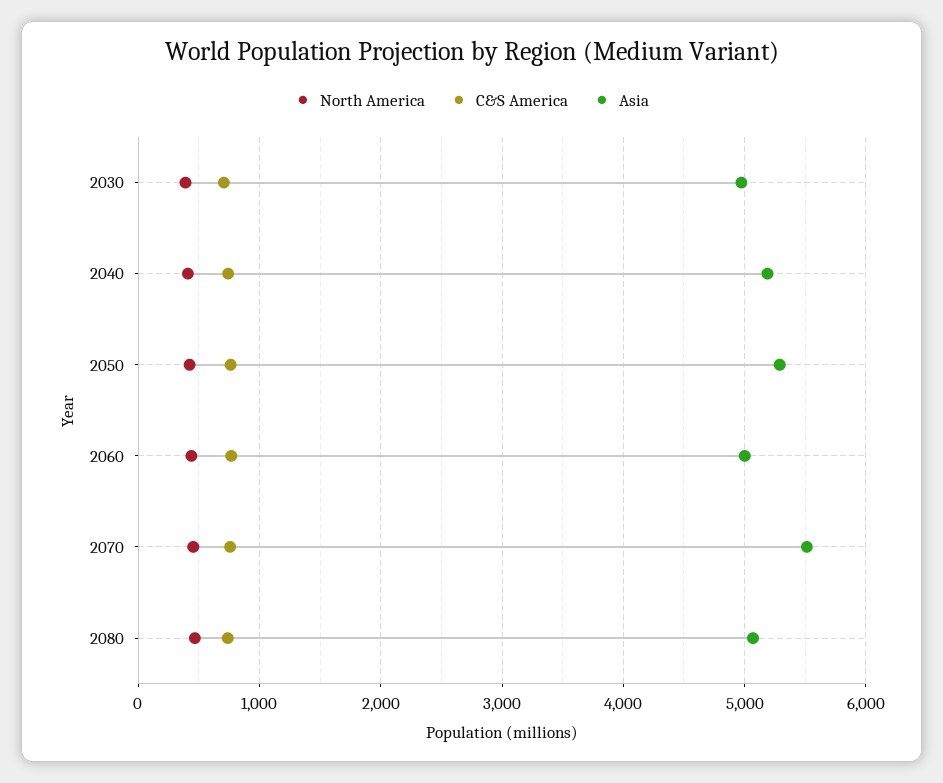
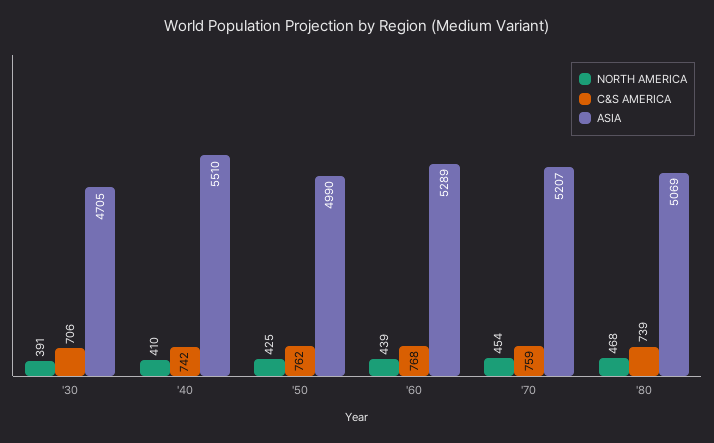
Asia, 2030: 5000 -> 4705
Asia, 2040: 5200 -> 5510
Asia, 2050: 5300 -> 4990
Asia, 2060: 5000 -> 5289
Asia, 2070: 5500 -> 5207

